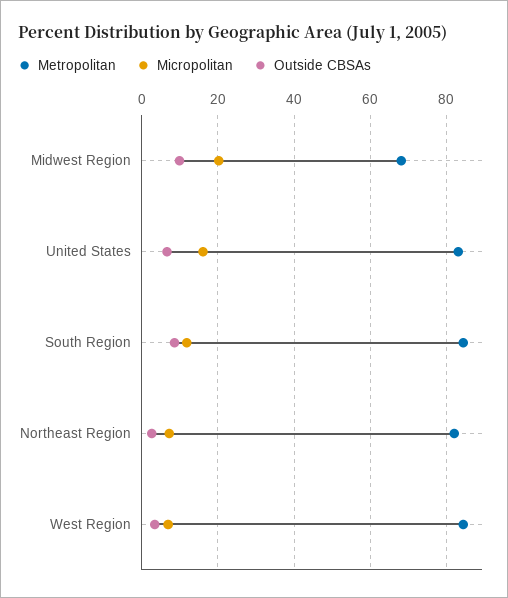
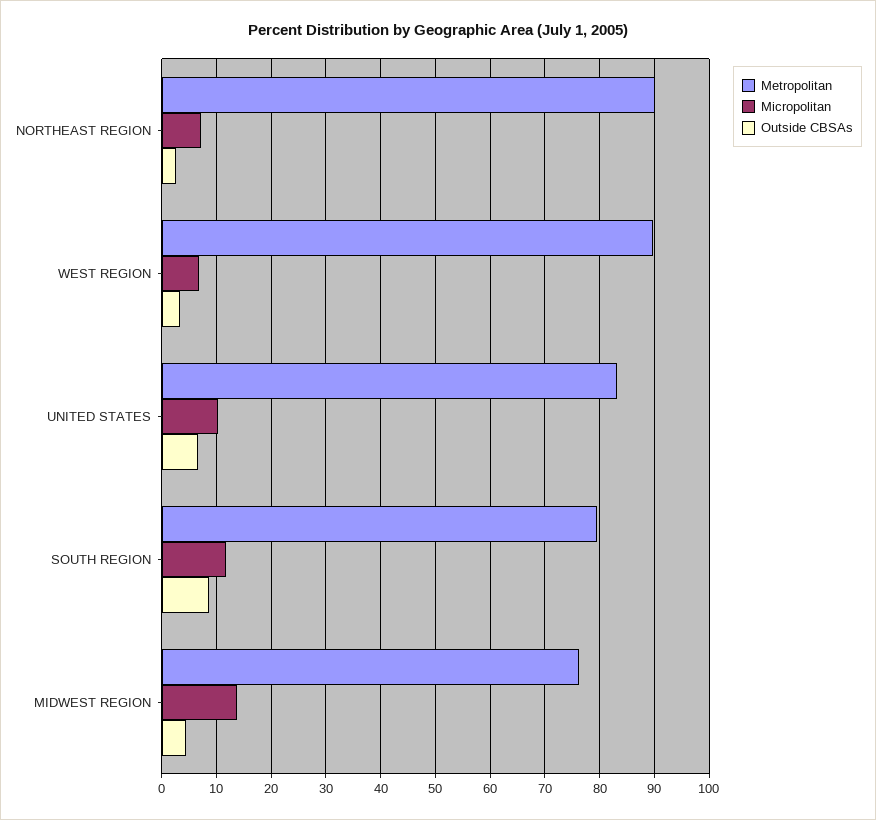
Metropolitan, Midwest Region: 68 -> 76
Micropolitan, Midwest Region: 20 -> 14
Outside CBSAs, Midwest Region: 10 -> 4
Micropolitan, United States: 16 -> 10
Metropolitan, South Region: 84 -> 80
Metropolitan, Northeast Region: 82 -> 90
Metropolitan, West Region: 84 -> 90

